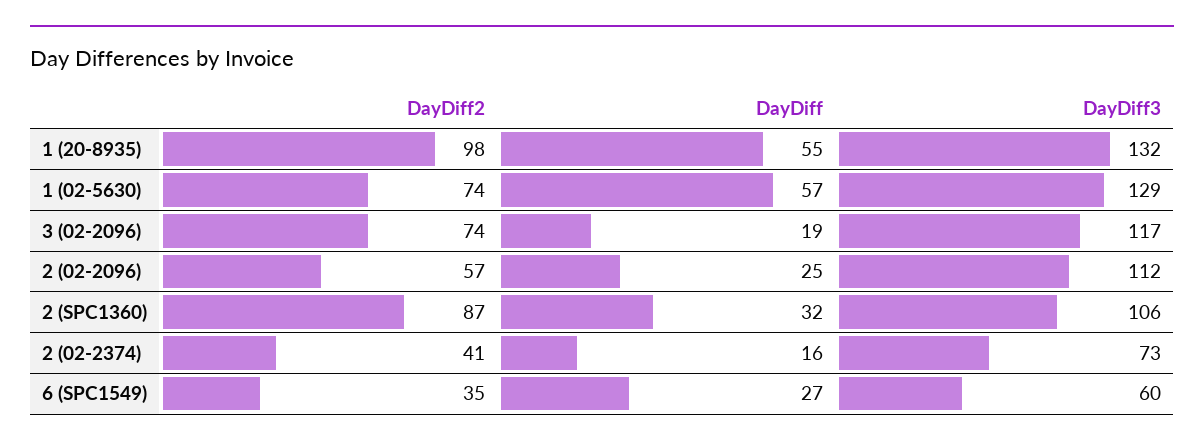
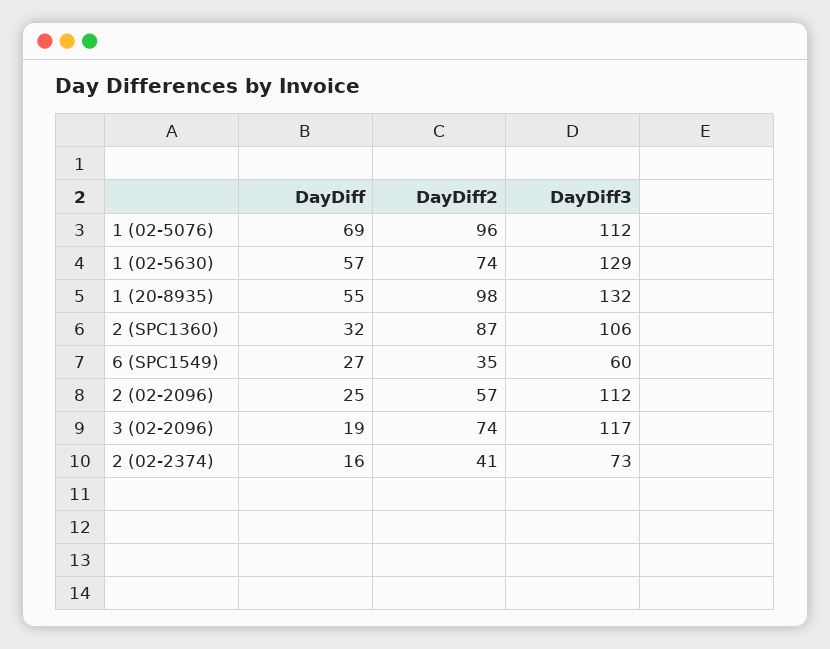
DayDiff, 1 (02-5076): none -> 69
DayDiff2, 1 (02-5076): none -> 96
DayDiff3, 1 (02-5076): none -> 112

